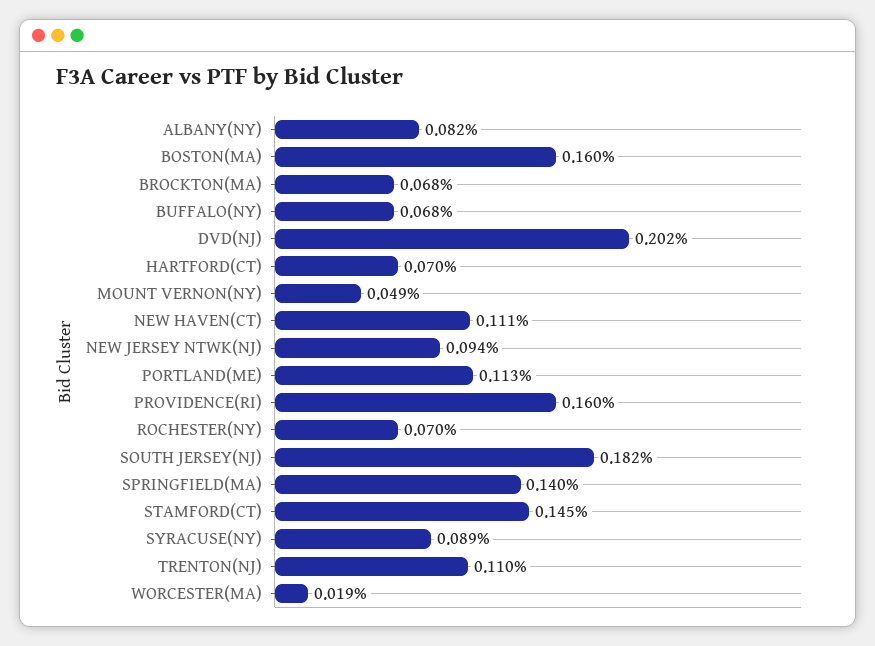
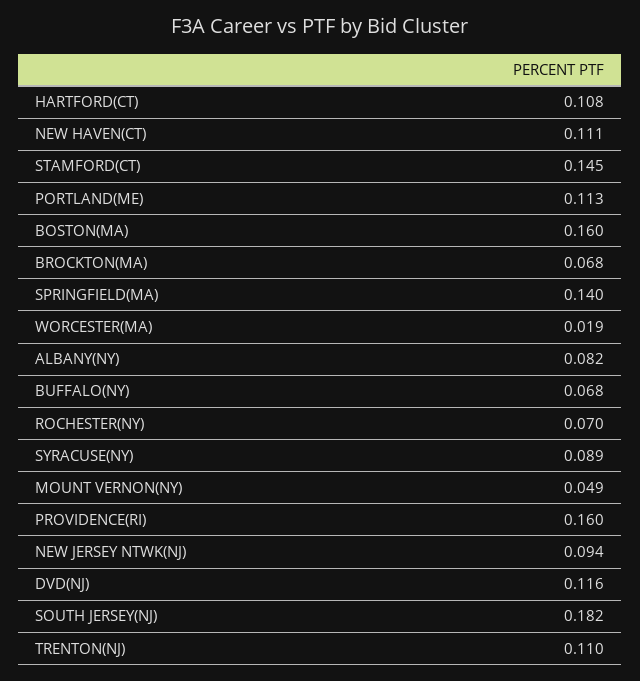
DVD(NJ): 0.202 -> 0.116
HARTFORD(CT): 0.07 -> 0.108

